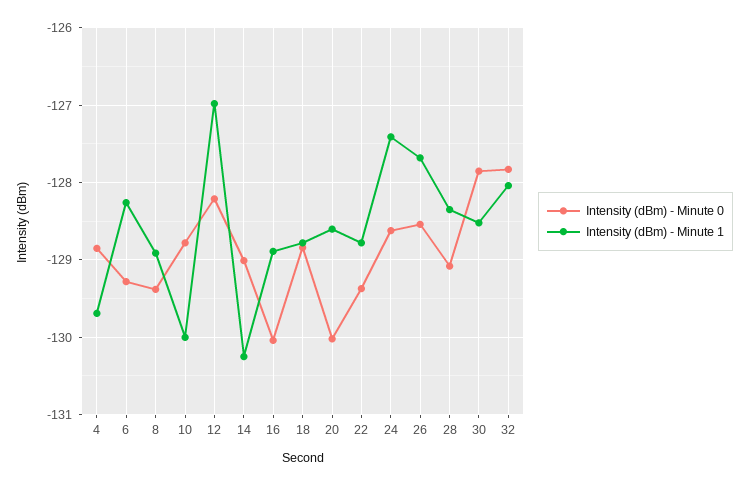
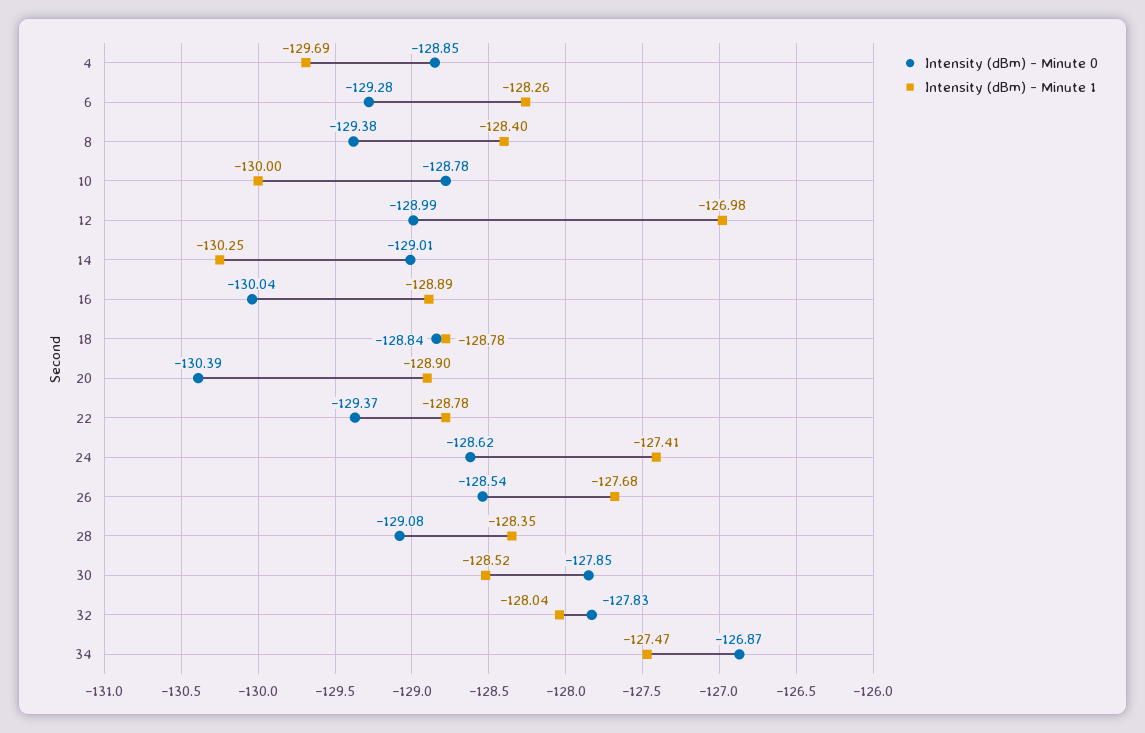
Intensity (dBm) - Minute 1, 8: -128.9 -> -128.4
Intensity (dBm) - Minute 0, 12: -128.2 -> -128.99
Intensity (dBm) - Minute 0, 20: -130 -> -130.39
Intensity (dBm) - Minute 1, 20: -128.6 -> -128.9
Intensity (dBm) - Minute 0, 34: none -> -126.87
Intensity (dBm) - Minute 1, 34: none -> -127.47

